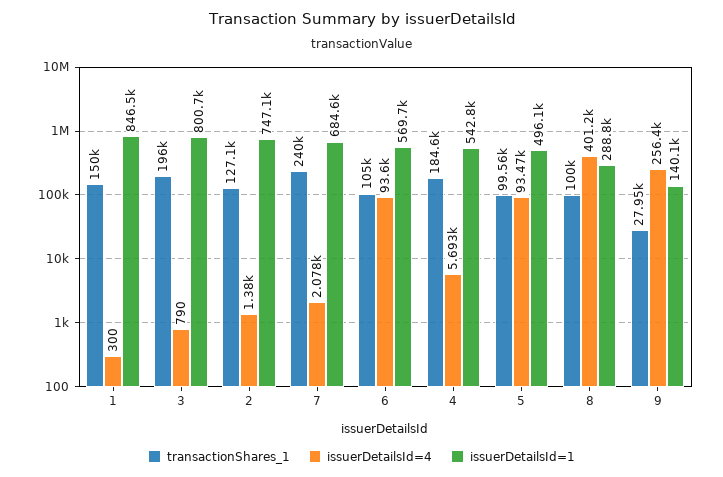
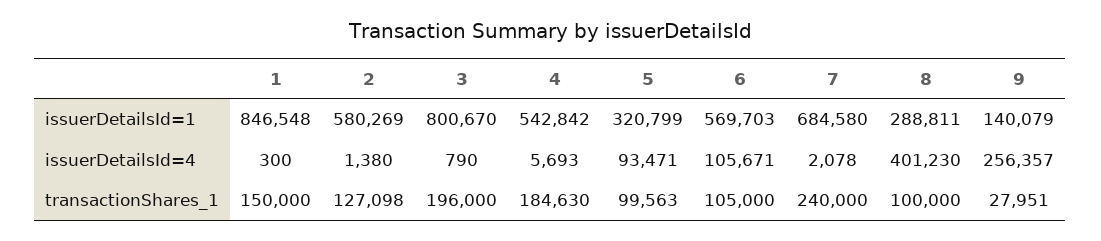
issuerDetailsId=1, 2: 747100 -> 580269
issuerDetailsId=4, 6: 93600 -> 105671
issuerDetailsId=1, 5: 496100 -> 320799

